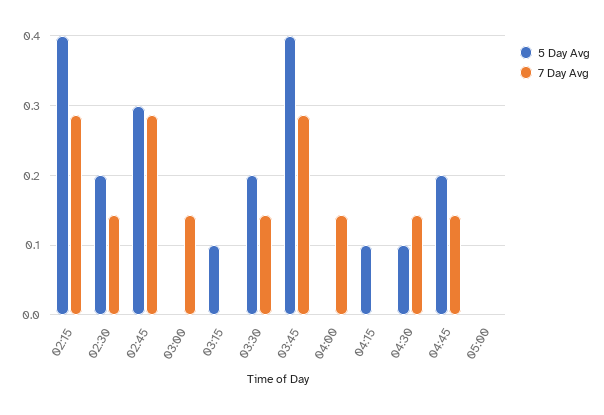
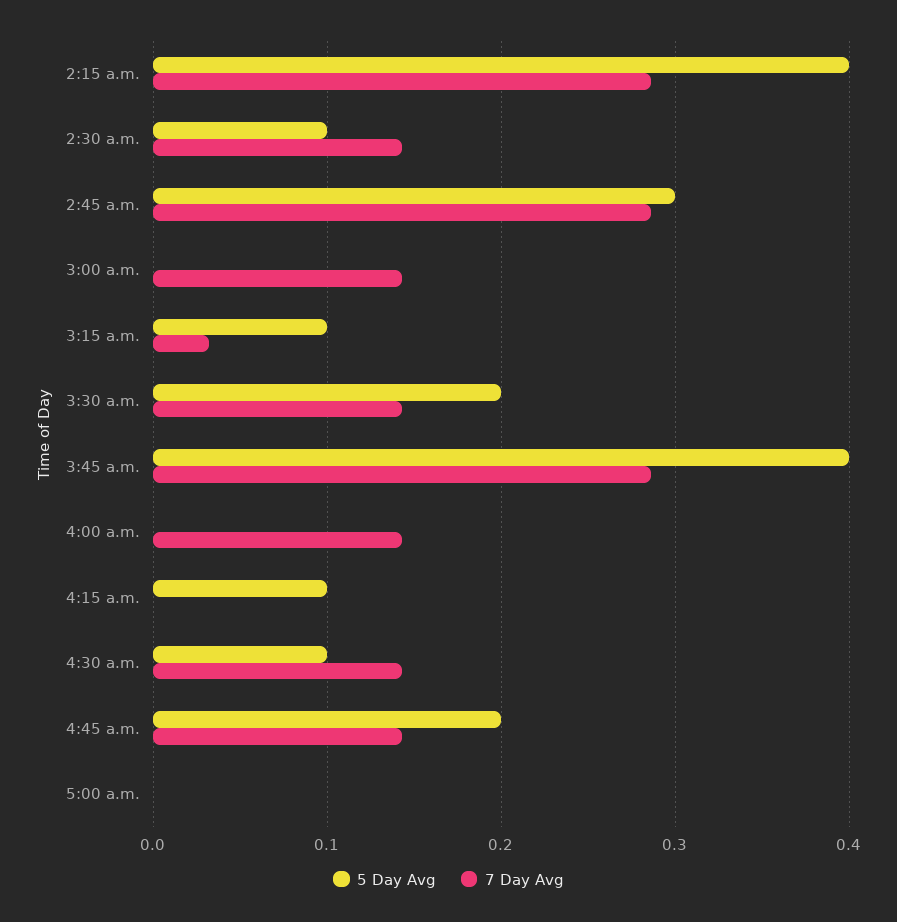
5 Day Avg, 02:30: 0.2 -> 0.1
7 Day Avg, 03:15: 0 -> 0.03

